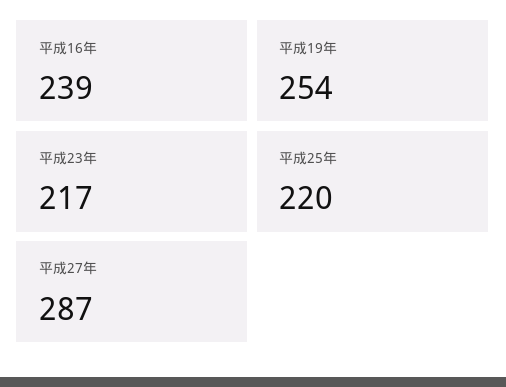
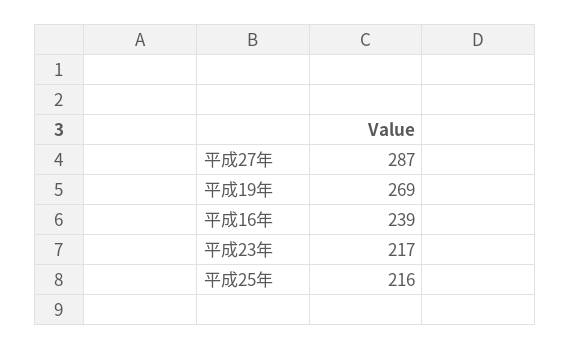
平成19年: 254 -> 269
平成25年: 220 -> 216

